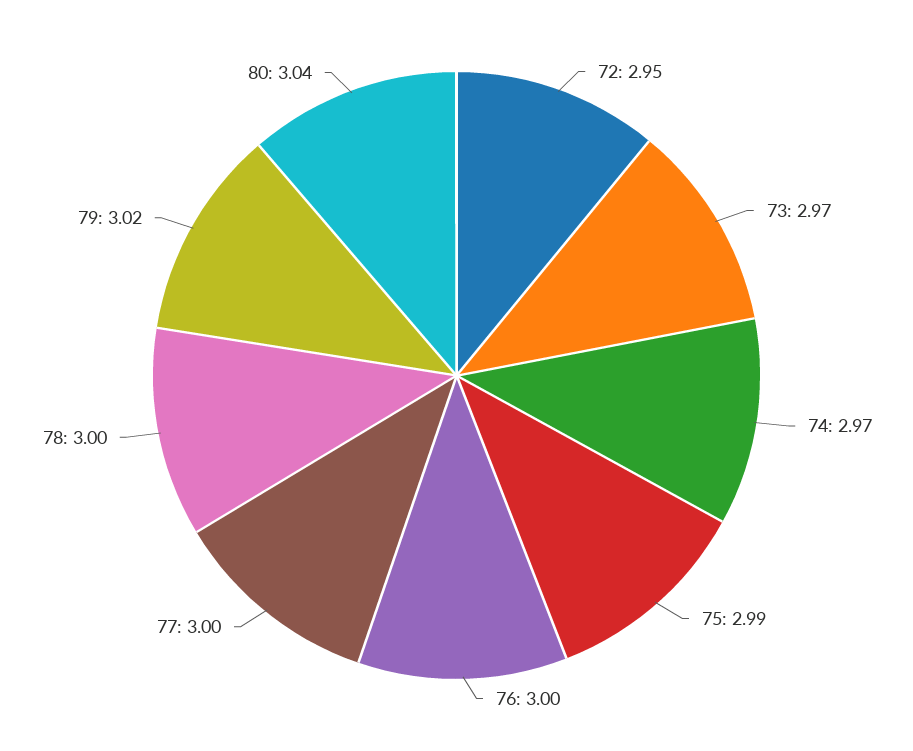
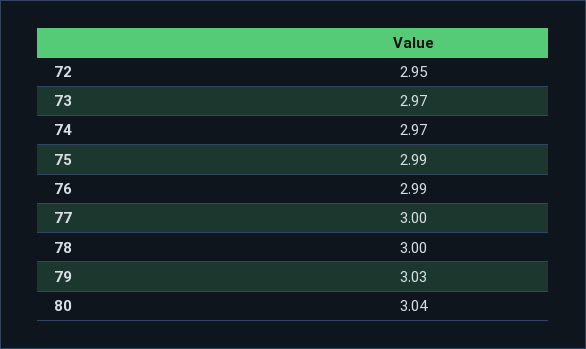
76: 3 -> 2.99
79: 3.02 -> 3.03

